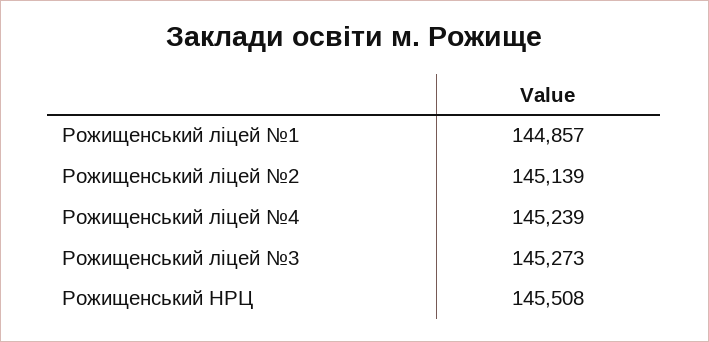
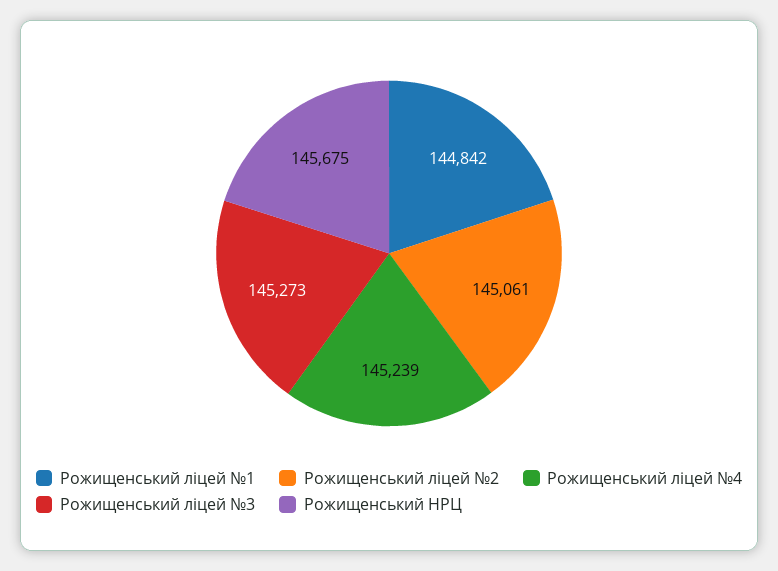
Рожищенський ліцей №1: 144857 -> 144842
Рожищенський ліцей №2: 145139 -> 145061
Рожищенський НРЦ: 145508 -> 145675

